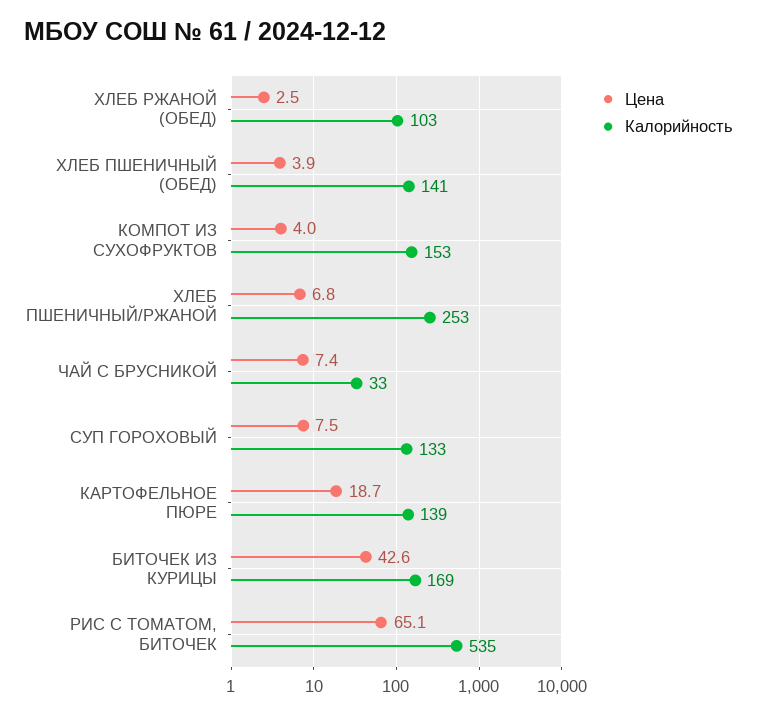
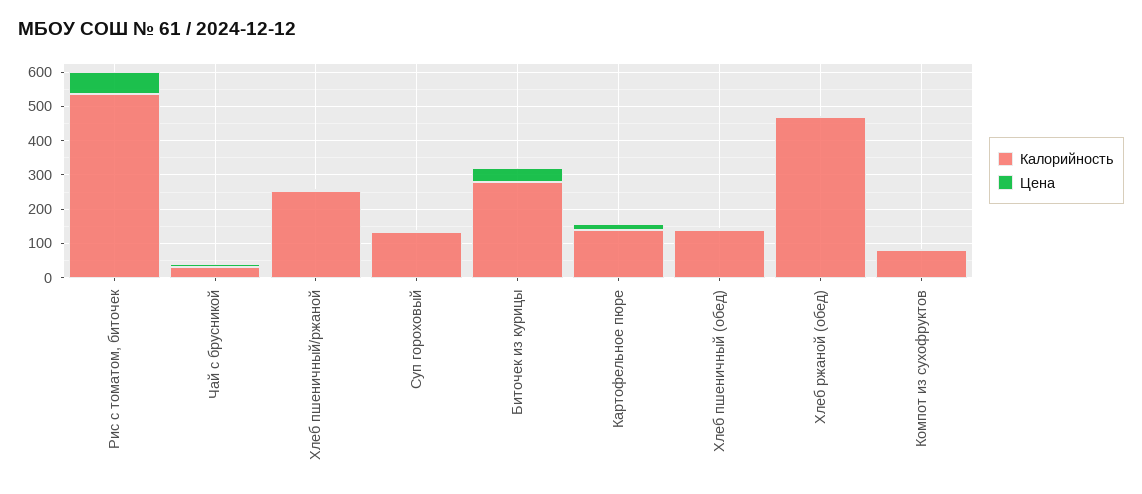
Калорийность, ХЛЕБ РЖАНОЙ (ОБЕД): 103 -> 475
Калорийность, КОМПОТ ИЗ СУХОФРУКТОВ: 153 -> 75
Калорийность, БИТОЧЕК ИЗ КУРИЦЫ: 169 -> 275

